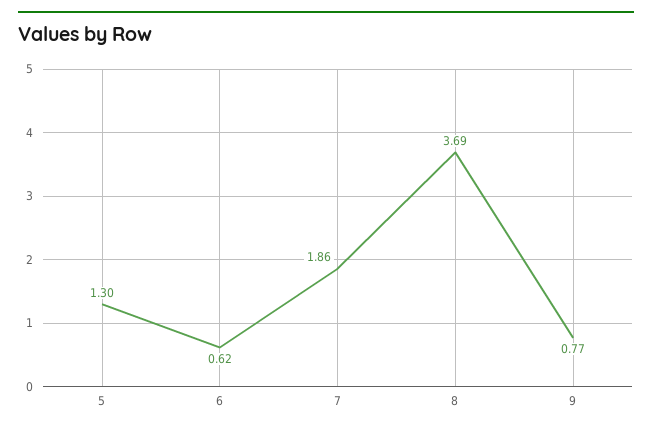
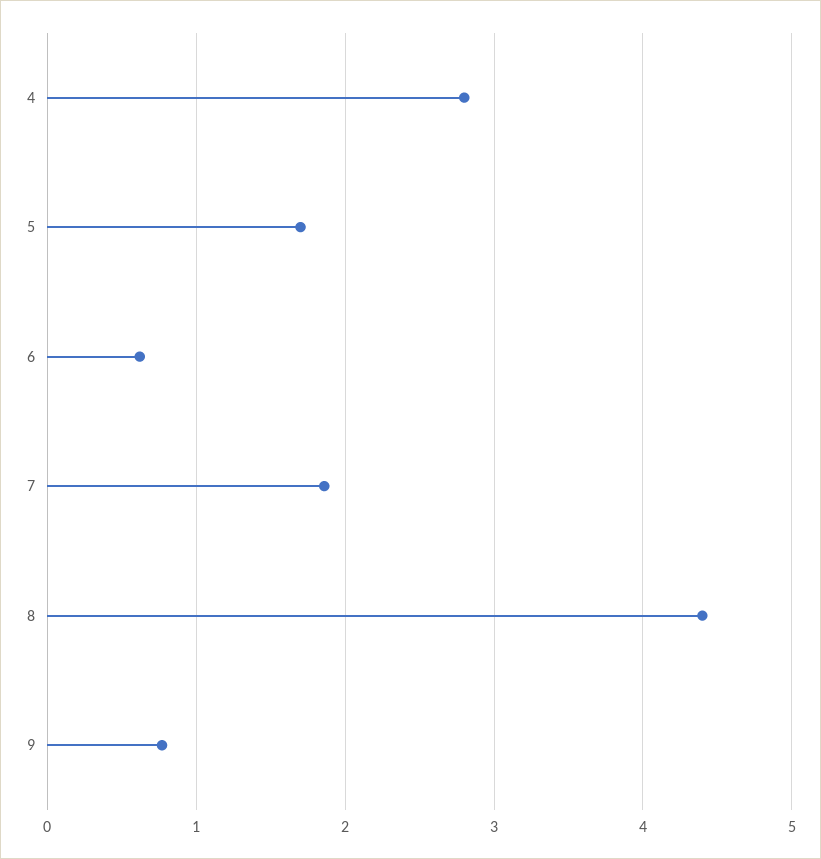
5: 1.3 -> 1.7
8: 3.69 -> 4.4
4: none -> 2.8

